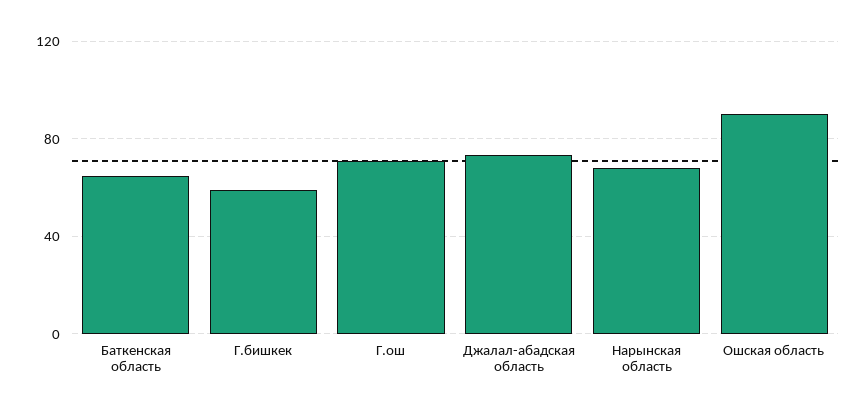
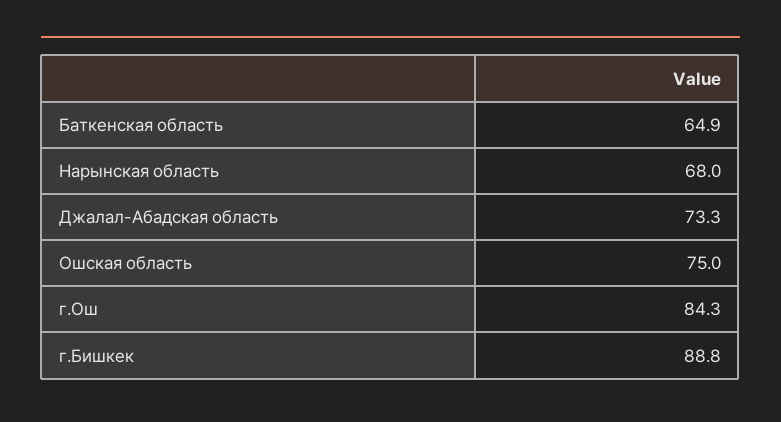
Г.бишкек: 60 -> 88.8
Г.ош: 70 -> 84.3
Ошская область: 90 -> 75

